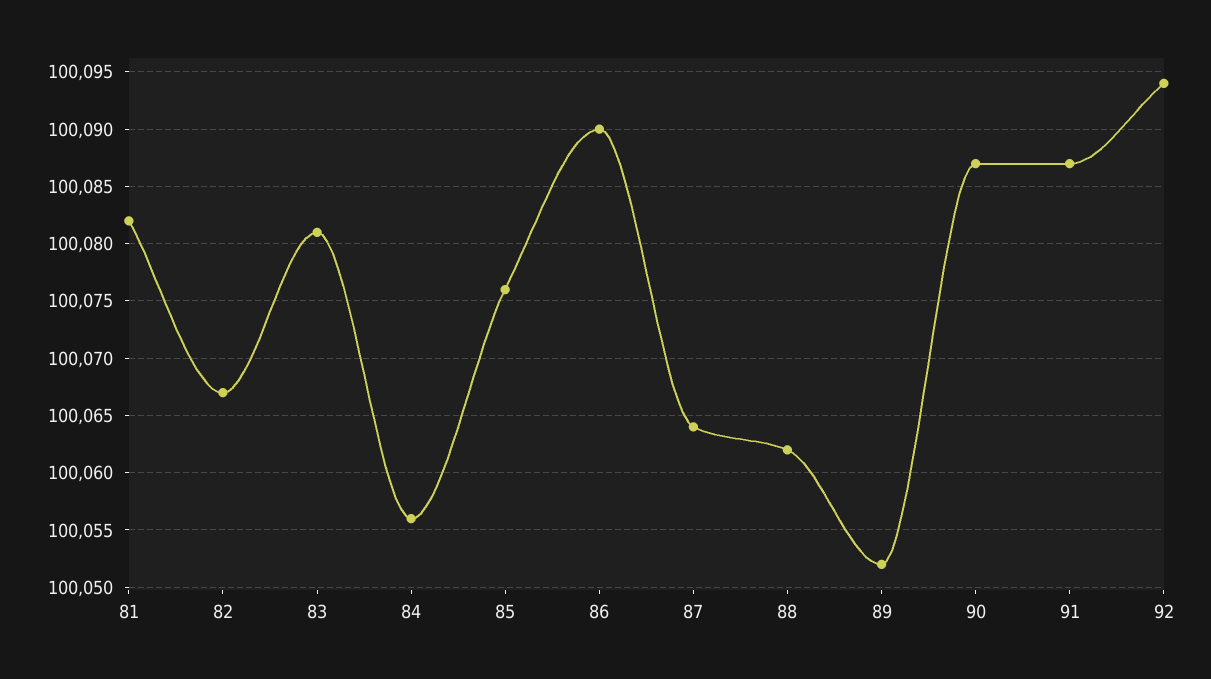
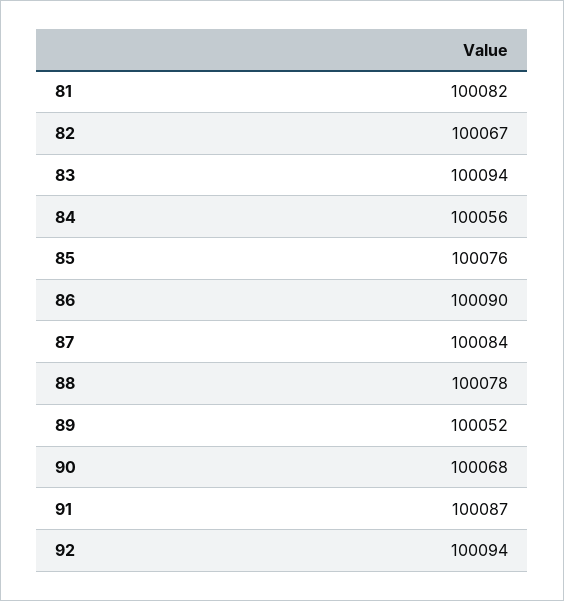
83: 100081 -> 100094
87: 100064 -> 100084
88: 100062 -> 100078
90: 100087 -> 100068

